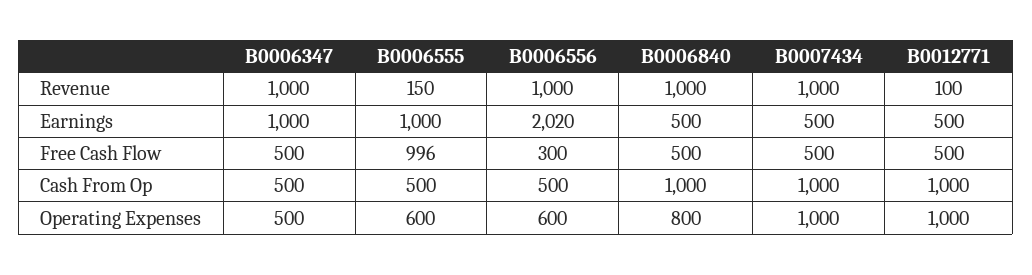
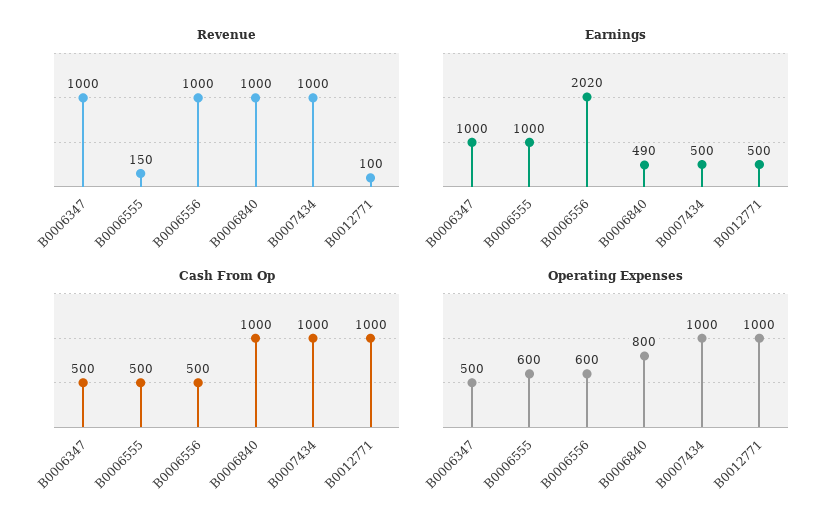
Earnings, B0006840: 500 -> 490
Free Cash Flow, B0006347: 500 -> none
Free Cash Flow, B0006555: 996 -> none
Free Cash Flow, B0006556: 300 -> none
Free Cash Flow, B0006840: 500 -> none
Free Cash Flow, B0007434: 500 -> none
Free Cash Flow, B0012771: 500 -> none

